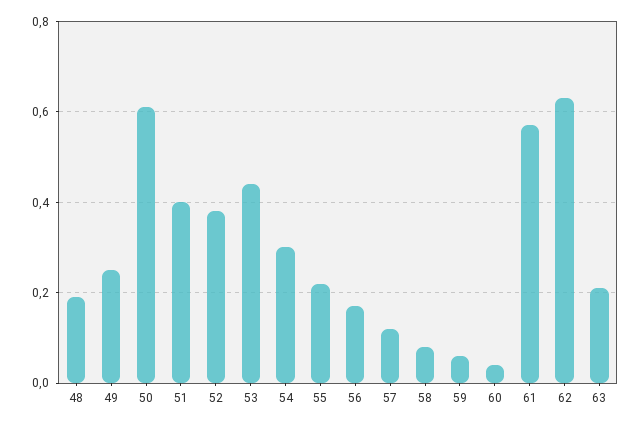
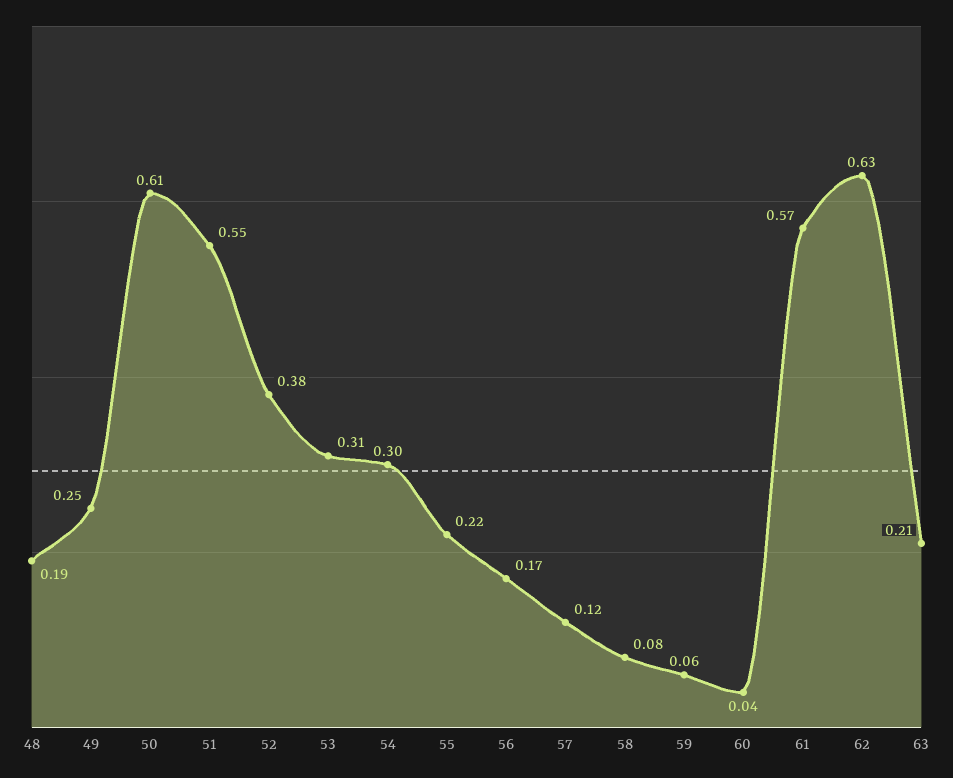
51: 0.4 -> 0.55
53: 0.45 -> 0.31

